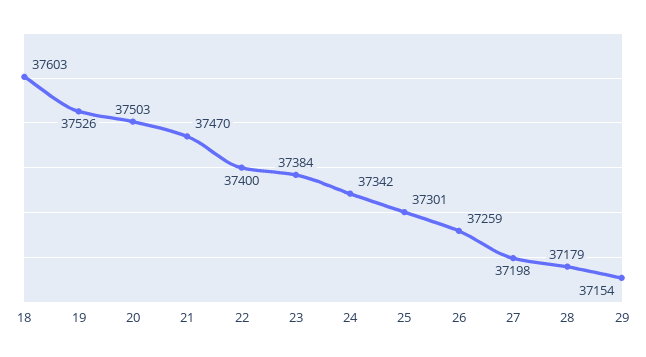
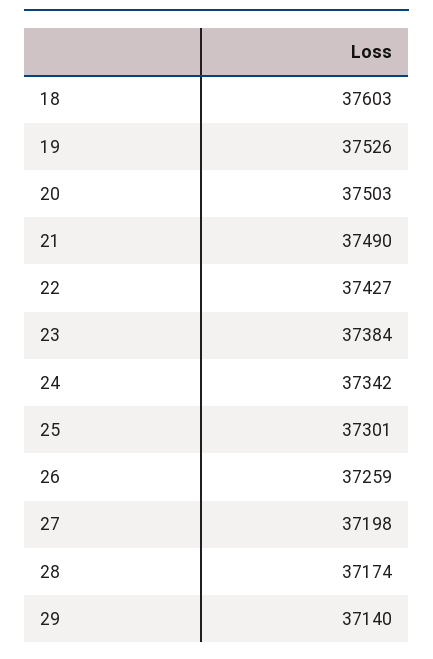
21: 37470 -> 37490
22: 37400 -> 37427
28: 37179 -> 37174
29: 37154 -> 37140

